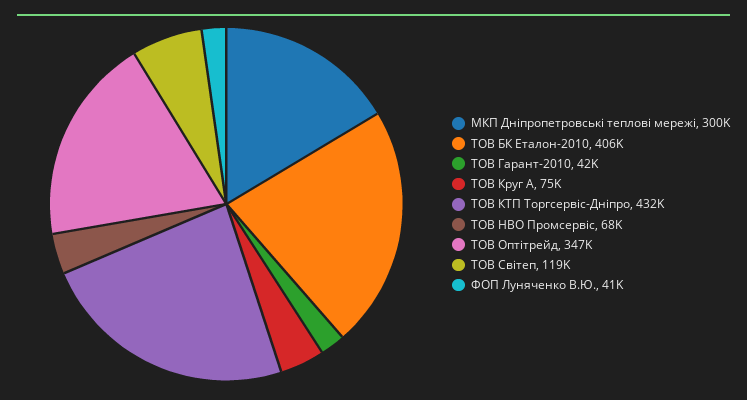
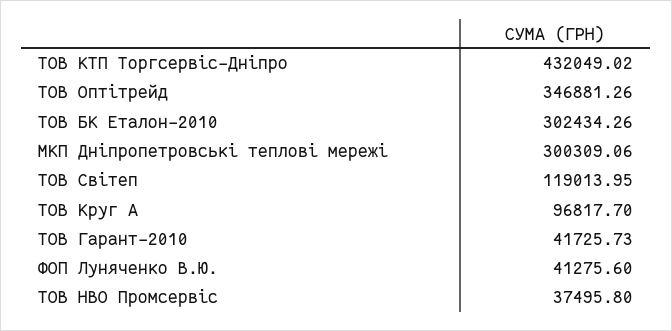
ТОВ БК Еталон-2010: 406000 -> 302434.26
ТОВ Круг А: 75000 -> 96817.7
ТОВ НВО Промсервіс: 68000 -> 37495.8

